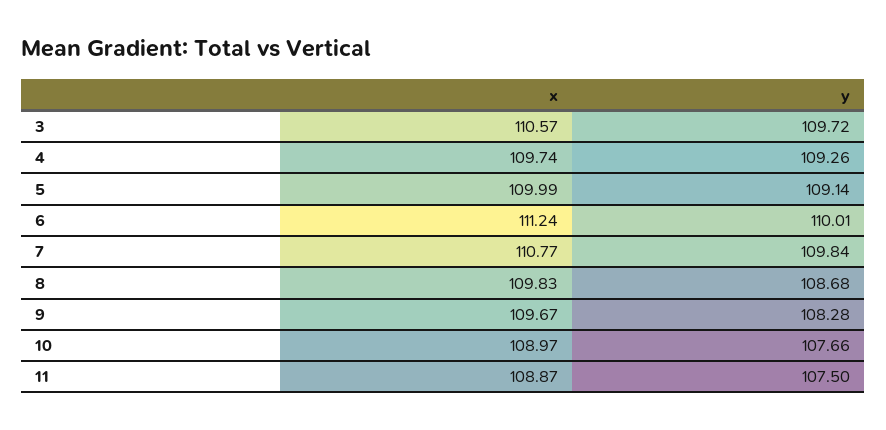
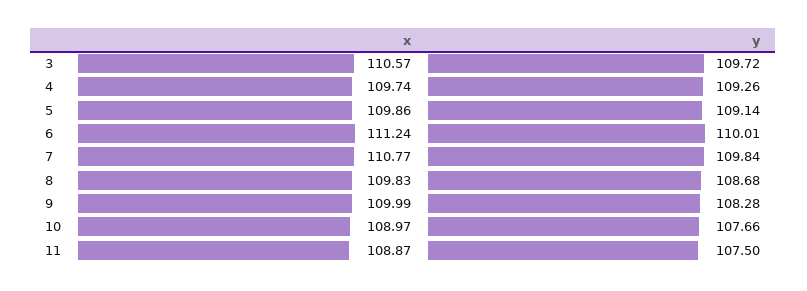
x, 5: 109.99 -> 109.86
x, 9: 109.67 -> 109.99

